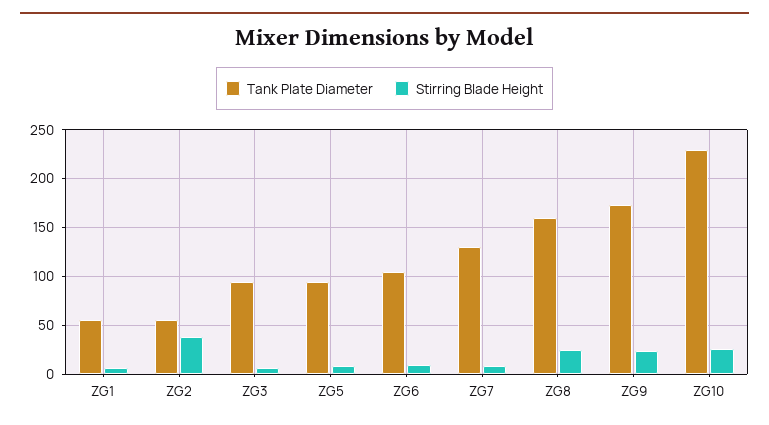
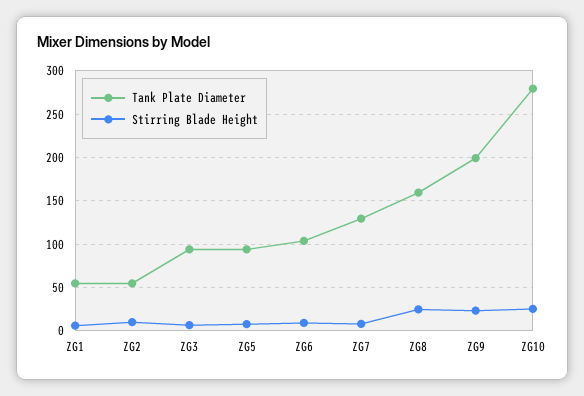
Stirring Blade Height, ZG2: 40 -> 10
Tank Plate Diameter, ZG9: 170 -> 200
Tank Plate Diameter, ZG10: 230 -> 280

